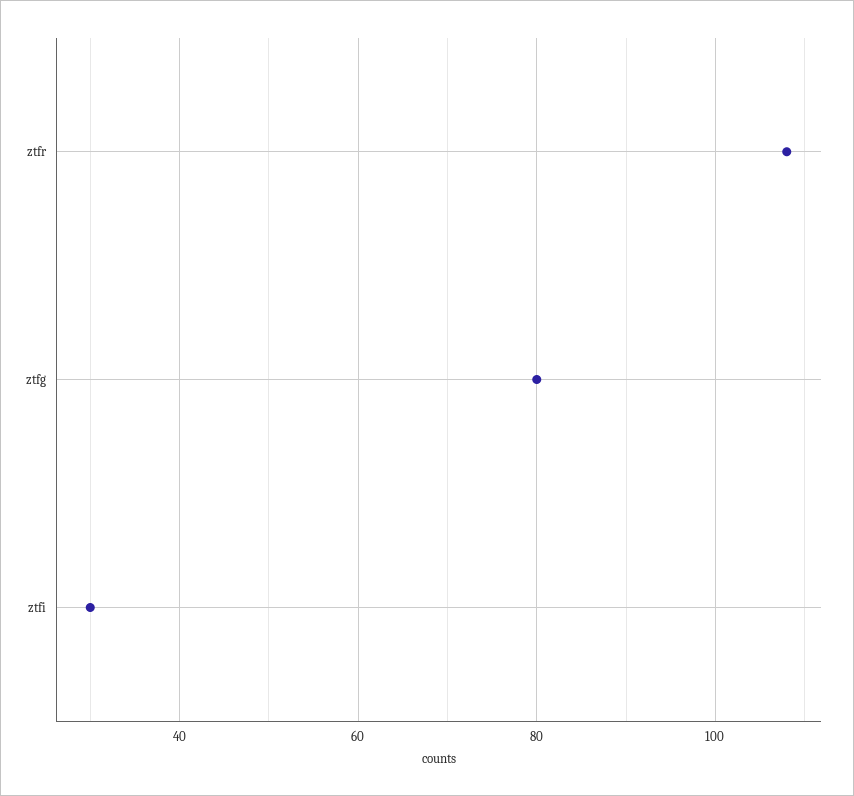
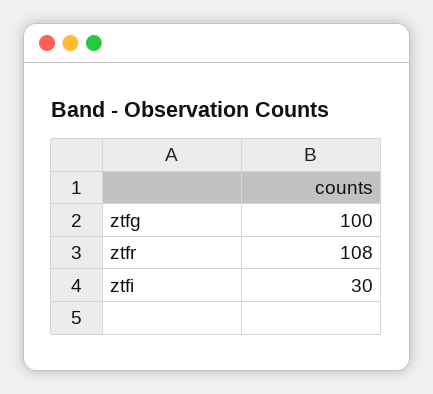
ztfg: 80 -> 100

